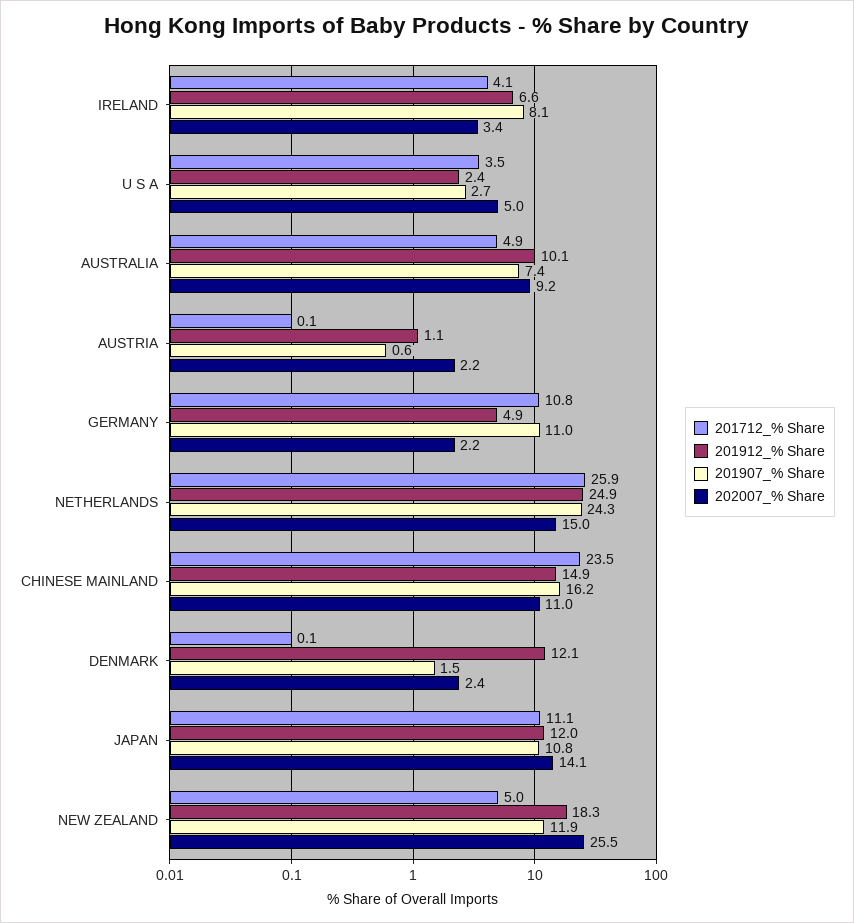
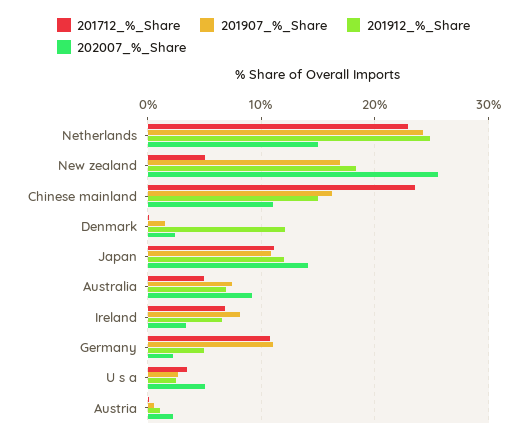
201712_% Share, IRELAND: 4.1 -> 7
201912_% Share, AUSTRALIA: 10.1 -> 7
201712_% Share, NETHERLANDS: 25.9 -> 23
201907_% Share, NEW ZEALAND: 11.9 -> 17

